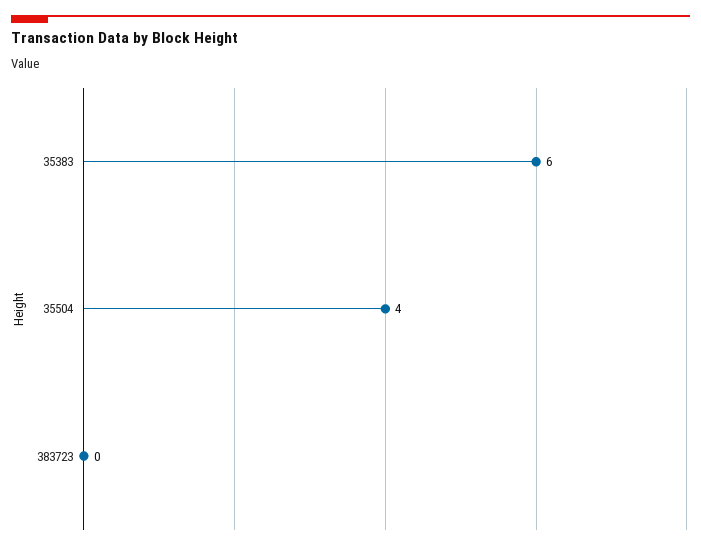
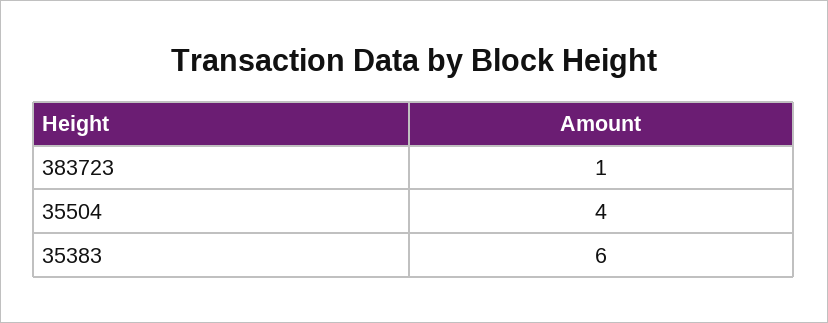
383723: 0 -> 1

